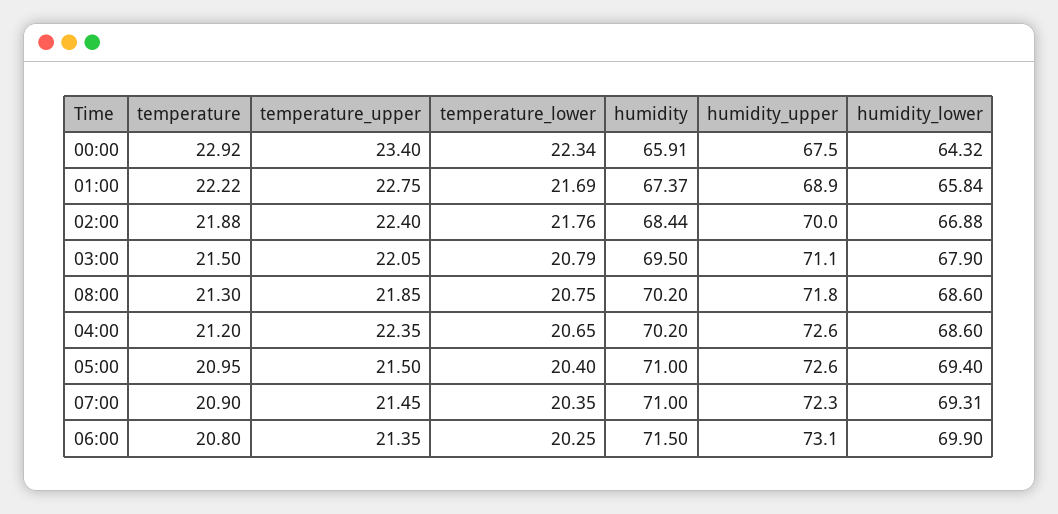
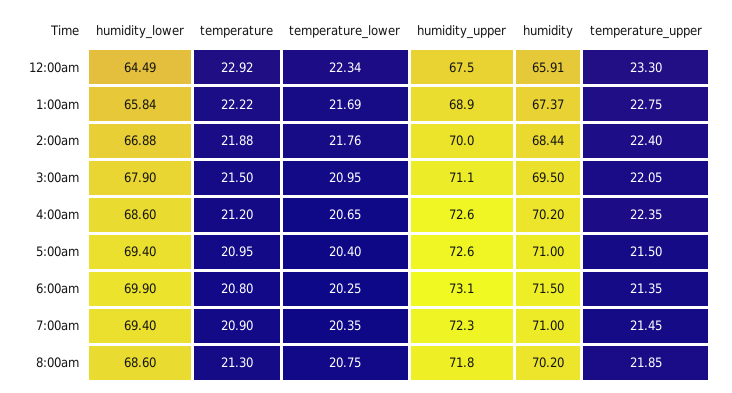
temperature_upper, 00:00: 23.4 -> 23.3
humidity_lower, 00:00: 64.32 -> 64.49
temperature_lower, 03:00: 20.79 -> 20.95
humidity_lower, 07:00: 69.31 -> 69.4

